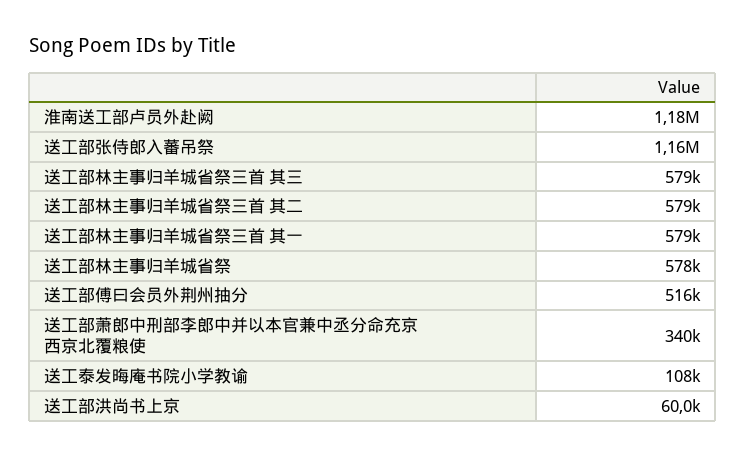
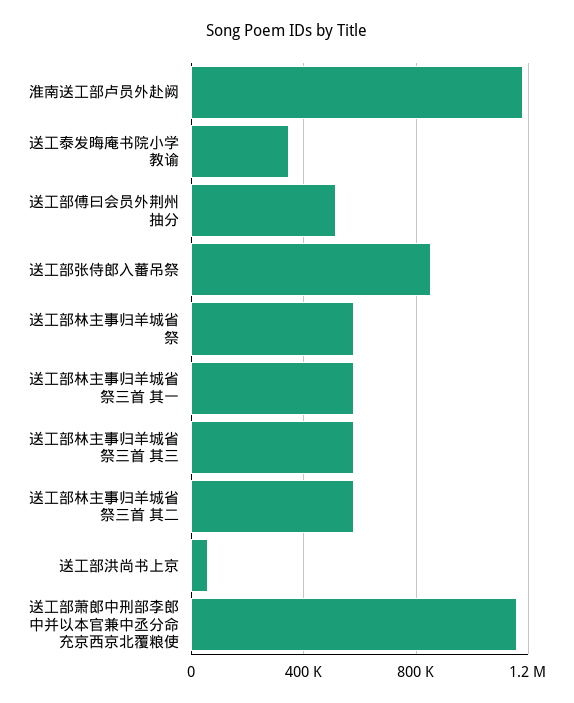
送工部张侍郎入蕃吊祭: 1160000 -> 850000
送工部萧郎中刑部李郎中并以本官兼中丞分命充京西京北覆粮使: 340000 -> 1150000
送工泰发晦庵书院小学教谕: 108000 -> 350000

